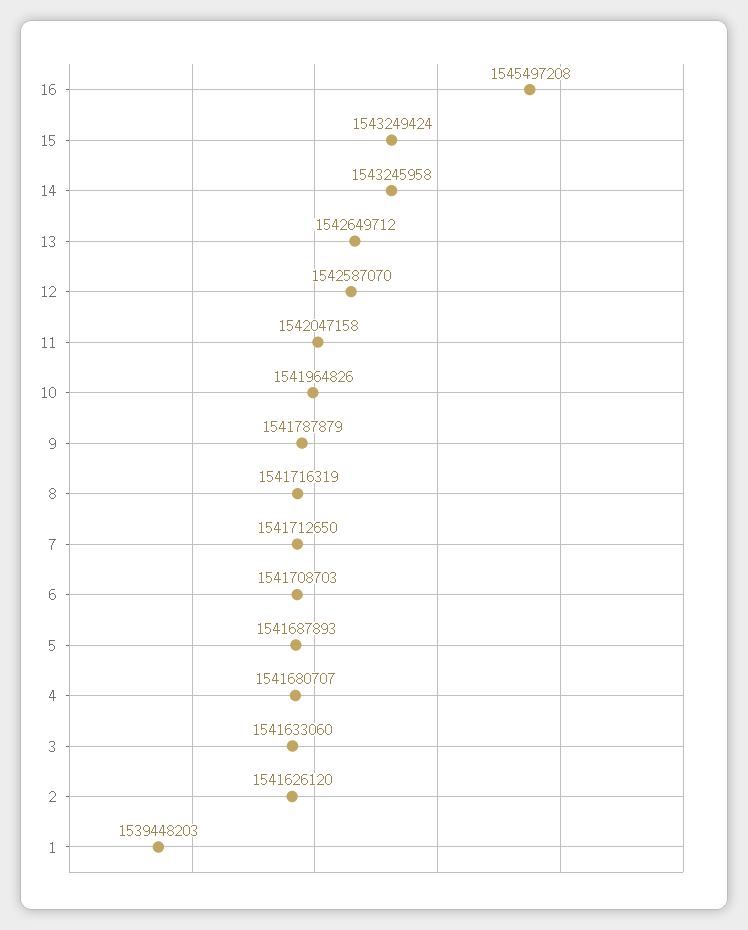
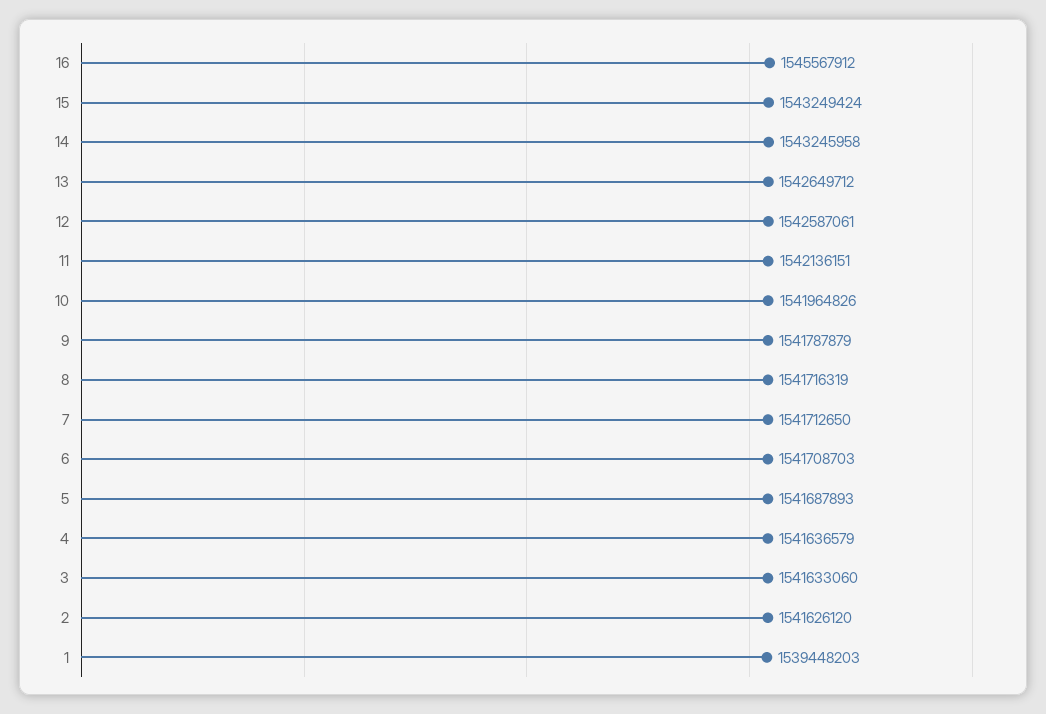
16: 1545497208 -> 1545567912
12: 1542587070 -> 1542587061
11: 1542047158 -> 1542136151
4: 1541680707 -> 1541636579

